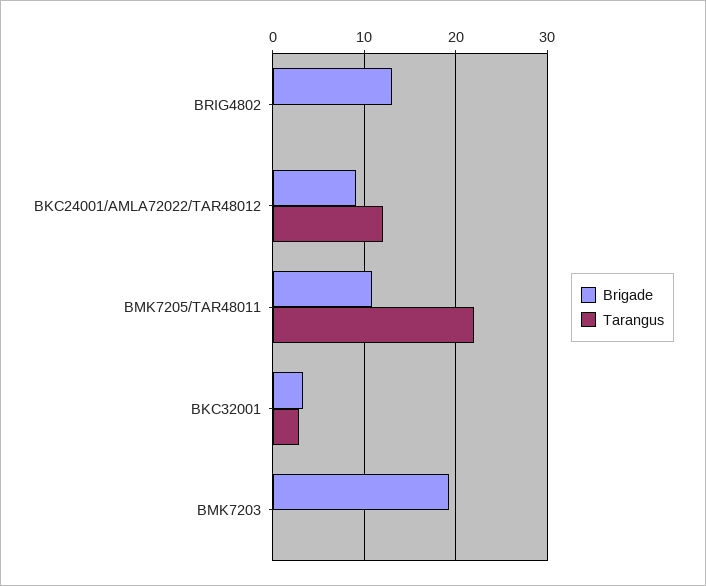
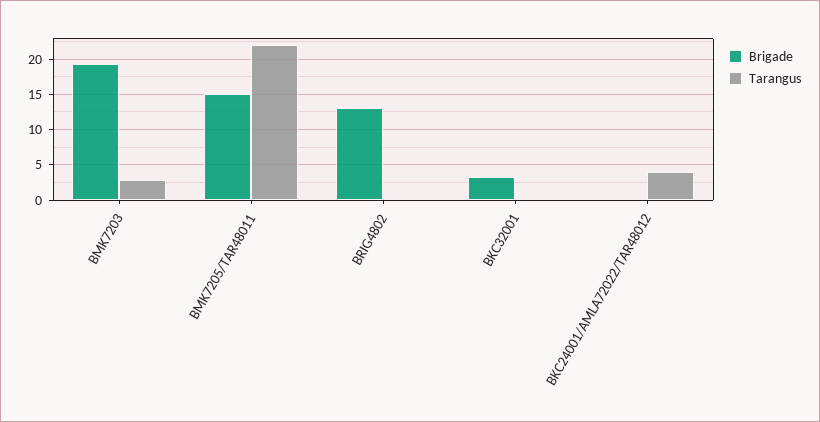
Brigade, BKC24001/AMLA72022/TAR48012: 9 -> 0
Tarangus, BKC24001/AMLA72022/TAR48012: 12 -> 4
Brigade, BMK7205/TAR48011: 11 -> 15
Tarangus, BKC32001: 3 -> 0
Tarangus, BMK7203: 0 -> 3

